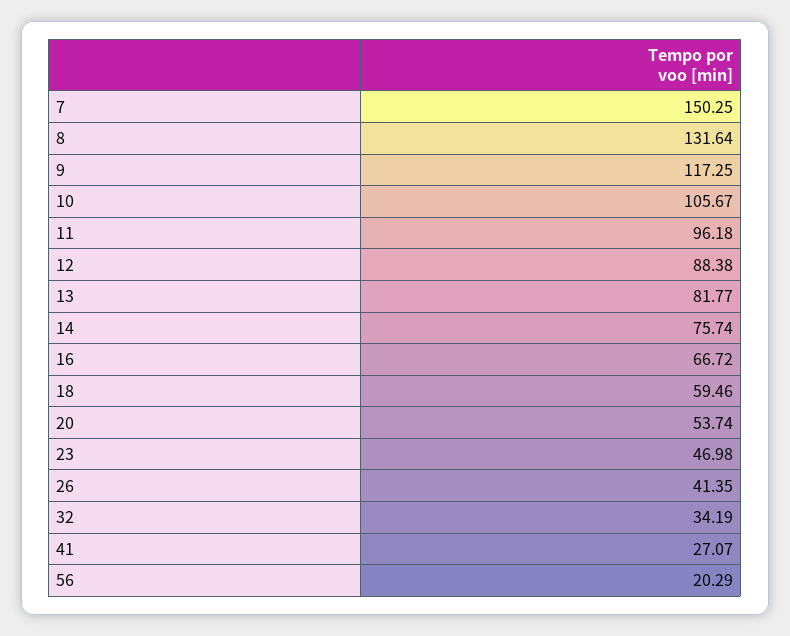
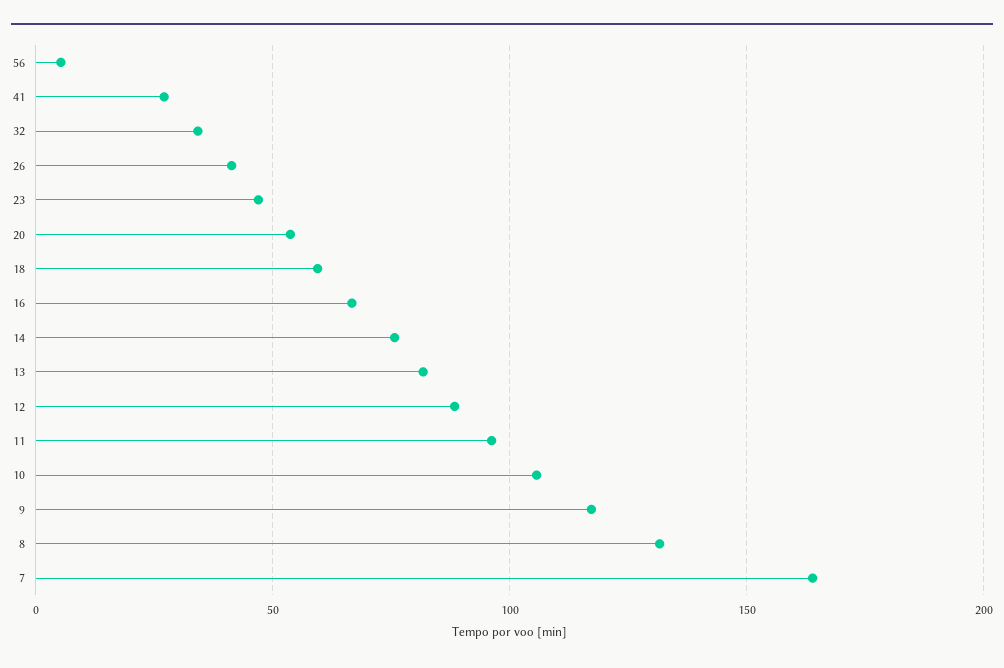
7: 150.25 -> 165
56: 20.29 -> 5

